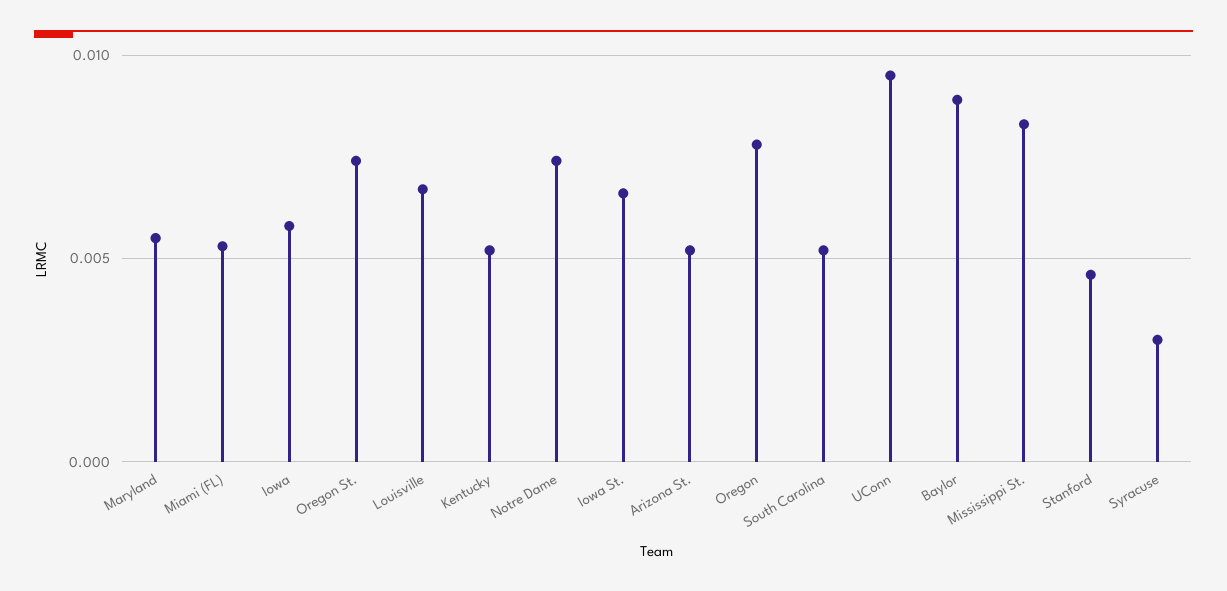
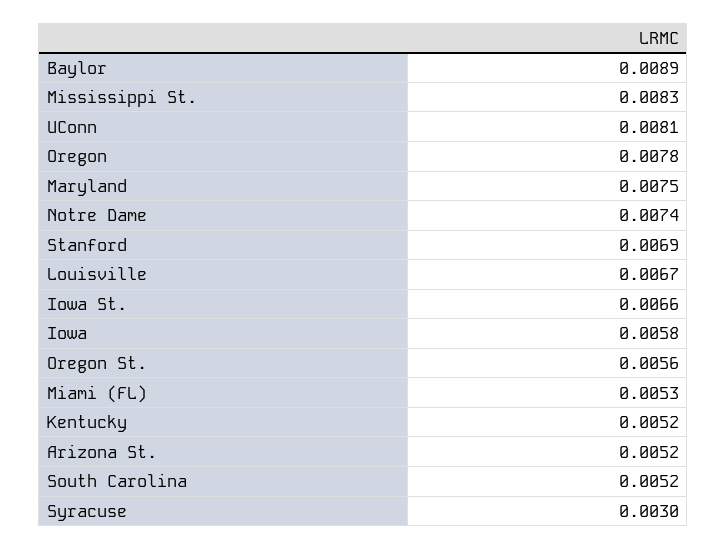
Maryland: 0.0055 -> 0.0075
Oregon St.: 0.0075 -> 0.0056
UConn: 0.0095 -> 0.0081
Stanford: 0.0045 -> 0.0069

